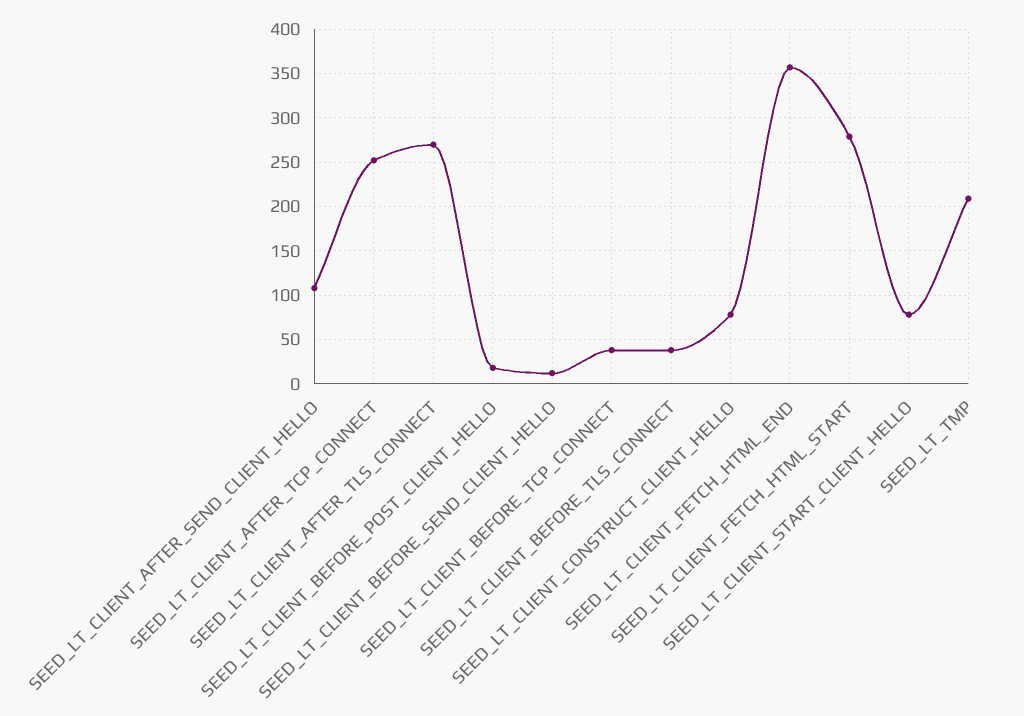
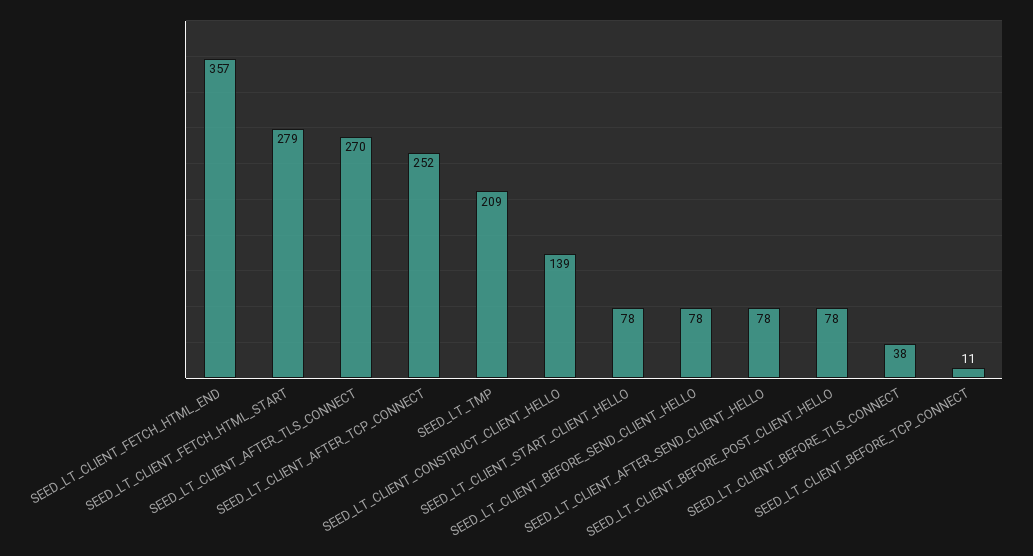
SEED_LT_CLIENT_AFTER_SEND_CLIENT_HELLO: 110 -> 78
SEED_LT_CLIENT_BEFORE_POST_CLIENT_HELLO: 20 -> 78
SEED_LT_CLIENT_BEFORE_SEND_CLIENT_HELLO: 10 -> 78
SEED_LT_CLIENT_BEFORE_TCP_CONNECT: 40 -> 11
SEED_LT_CLIENT_CONSTRUCT_CLIENT_HELLO: 80 -> 139

